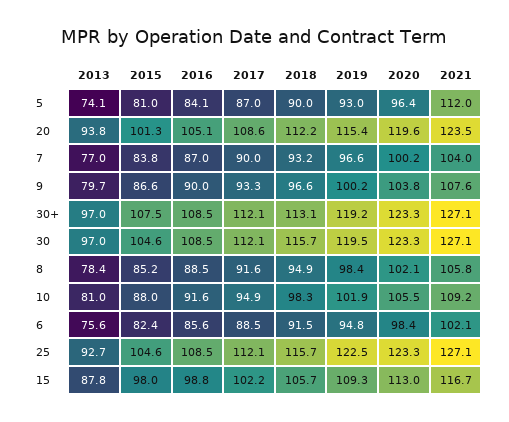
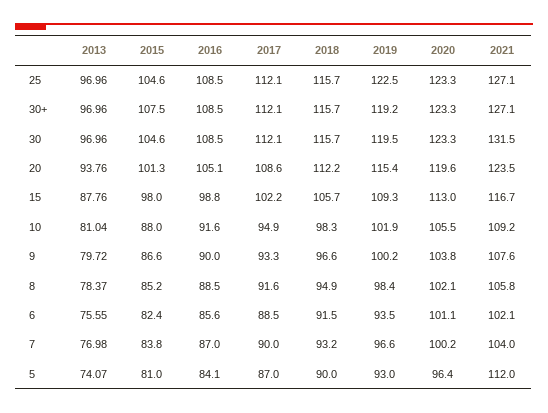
2018, 30+: 113.1 -> 115.7
2021, 30: 127.1 -> 131.5
2019, 6: 94.8 -> 93.5
2020, 6: 98.4 -> 101.1
2013, 25: 92.7 -> 96.96

